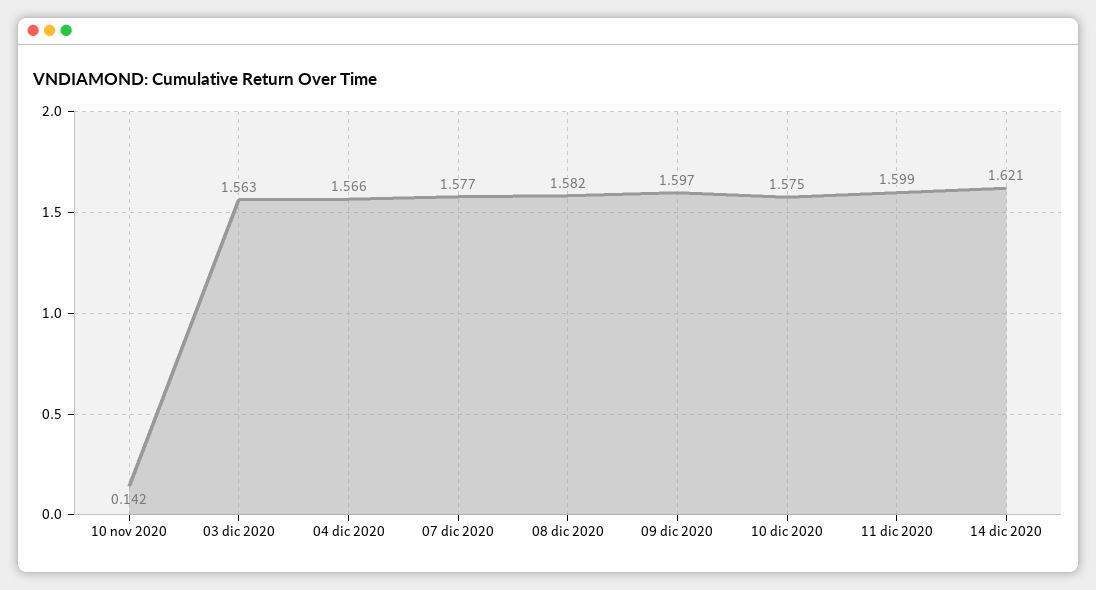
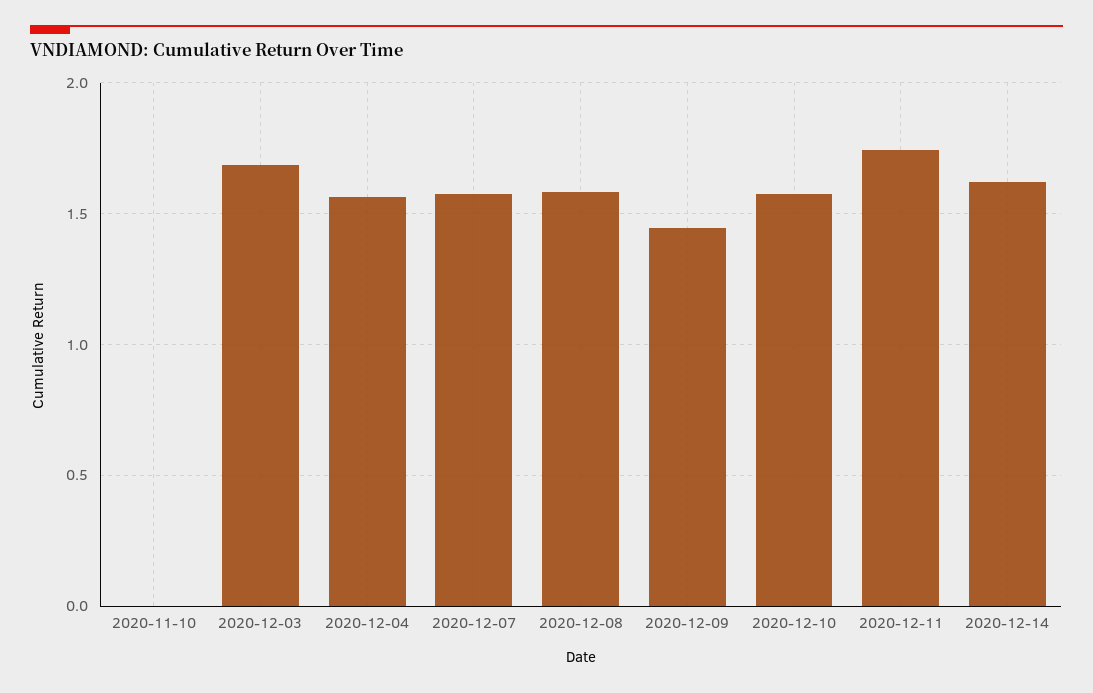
10 nov 2020: 0.142 -> 0
03 dic 2020: 1.563 -> 1.7
09 dic 2020: 1.597 -> 1.45
11 dic 2020: 1.599 -> 1.75

